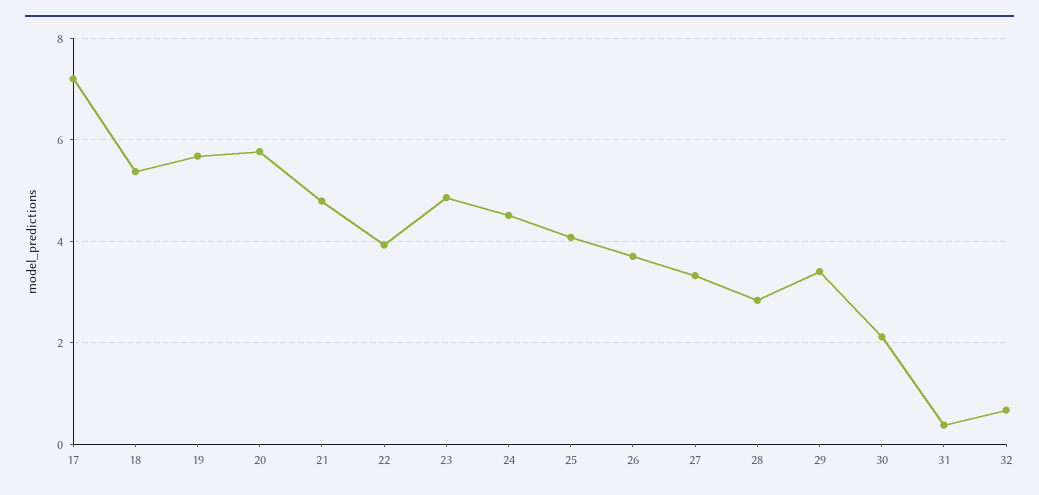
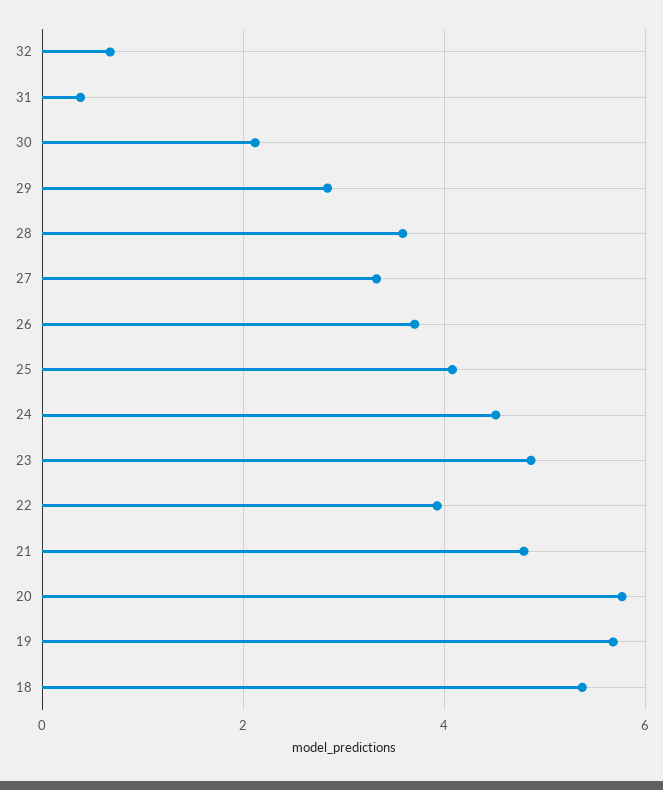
17: 7.2 -> none
28: 2.8 -> 3.6
29: 3.4 -> 2.8

